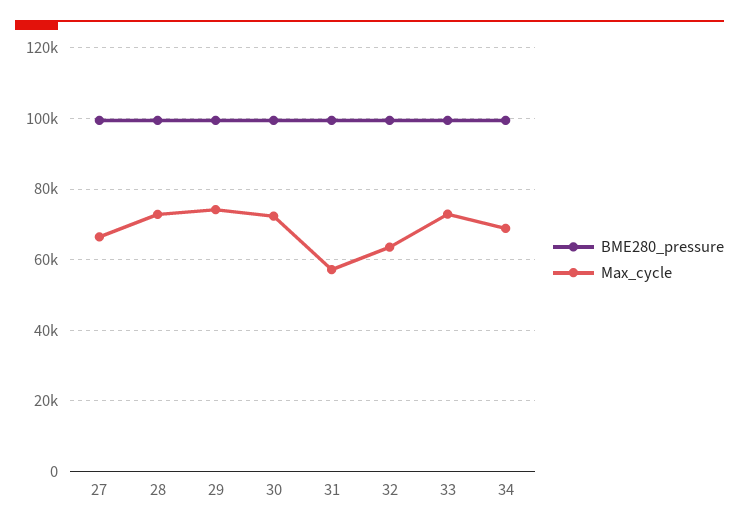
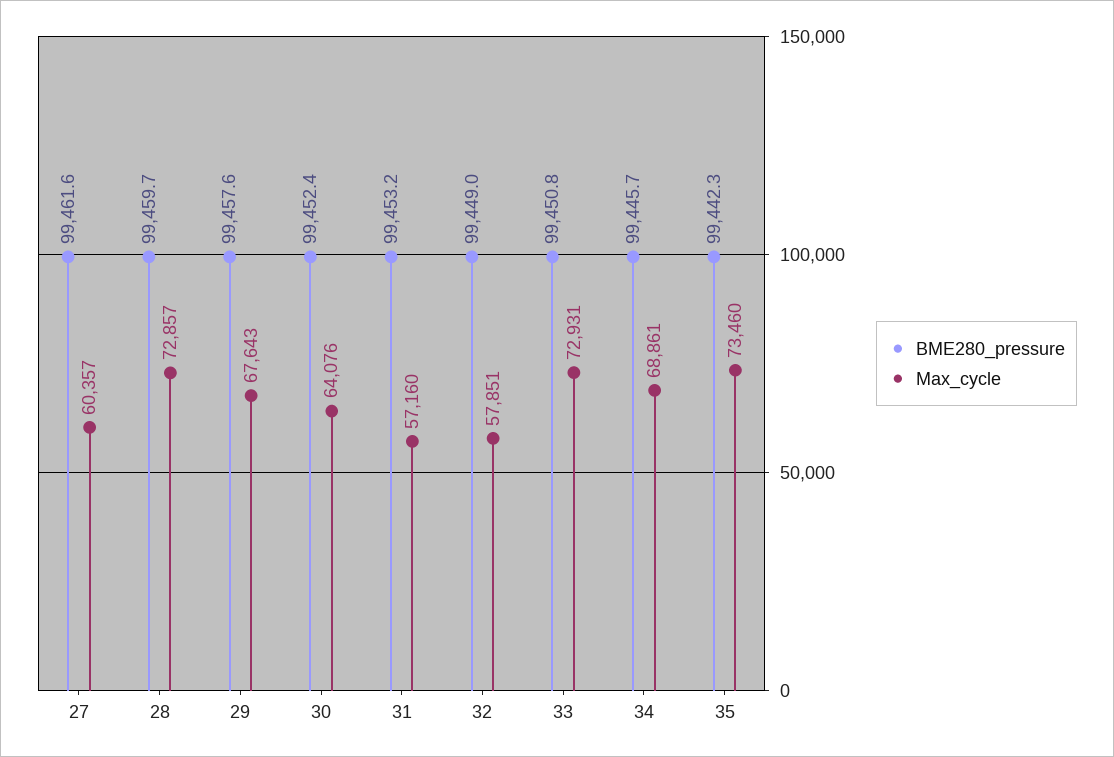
Max_cycle, 27: 66000 -> 60357
Max_cycle, 29: 74000 -> 67643
Max_cycle, 30: 72000 -> 64076
Max_cycle, 32: 64000 -> 57851
BME280_pressure, 35: none -> 99442.3
Max_cycle, 35: none -> 73460

